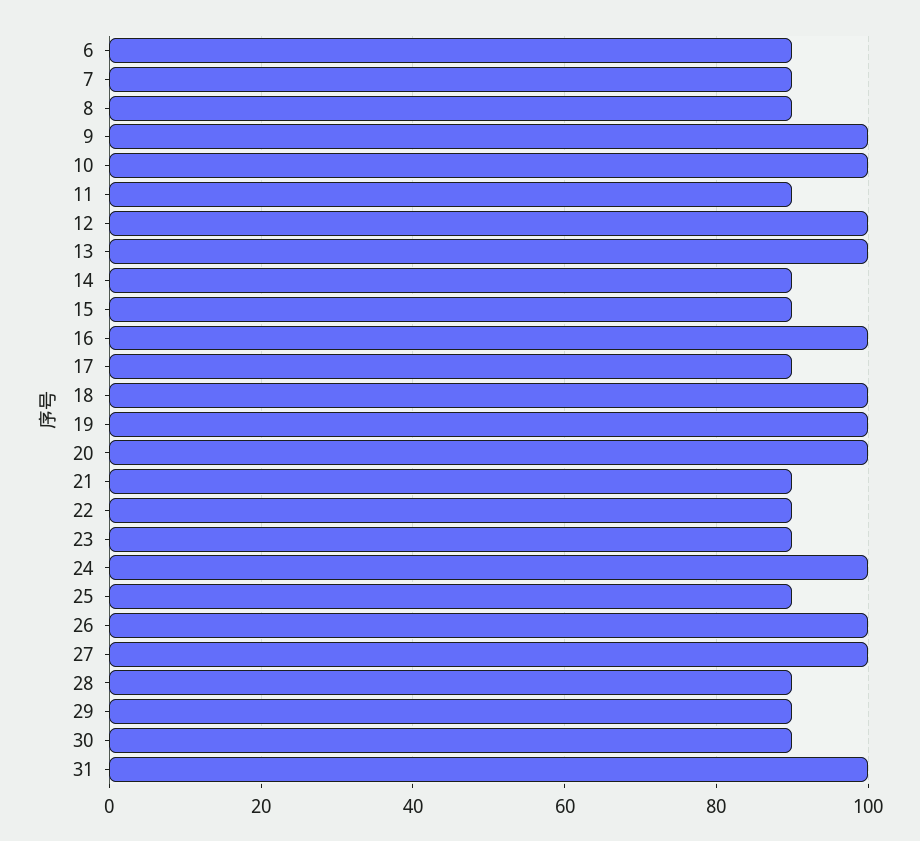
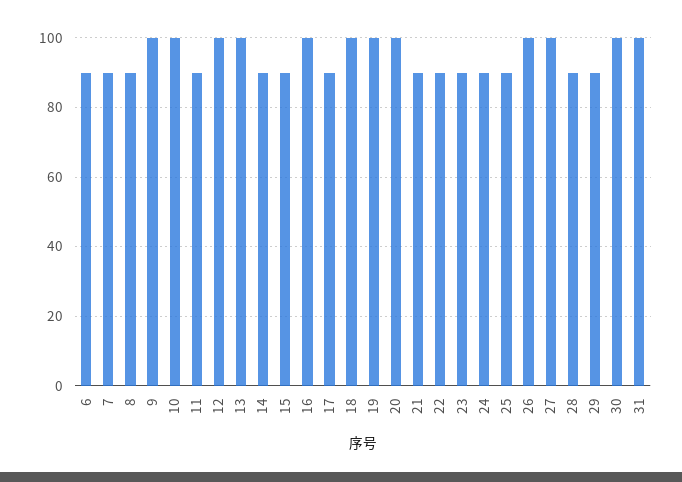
24: 100 -> 90
30: 90 -> 100

